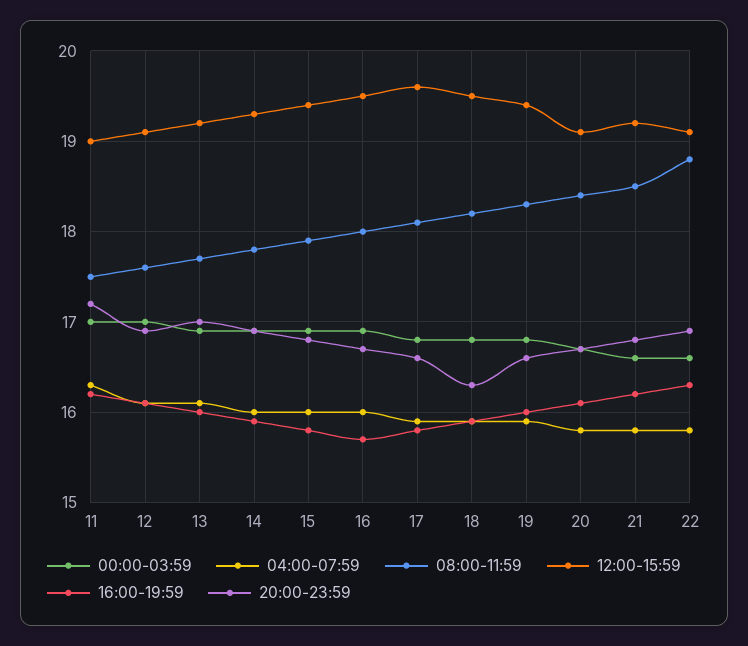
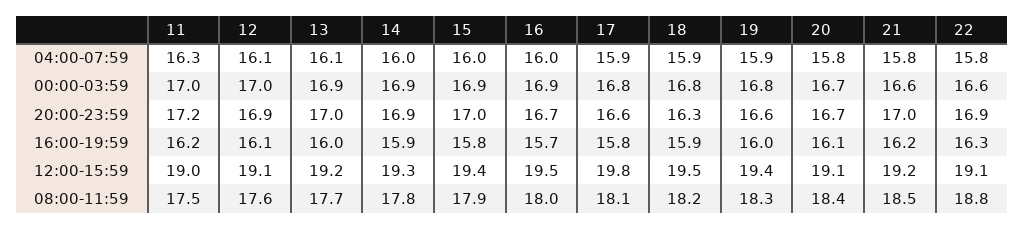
20:00-23:59, 15: 16.8 -> 17
12:00-15:59, 17: 19.6 -> 19.8
20:00-23:59, 21: 16.8 -> 17

